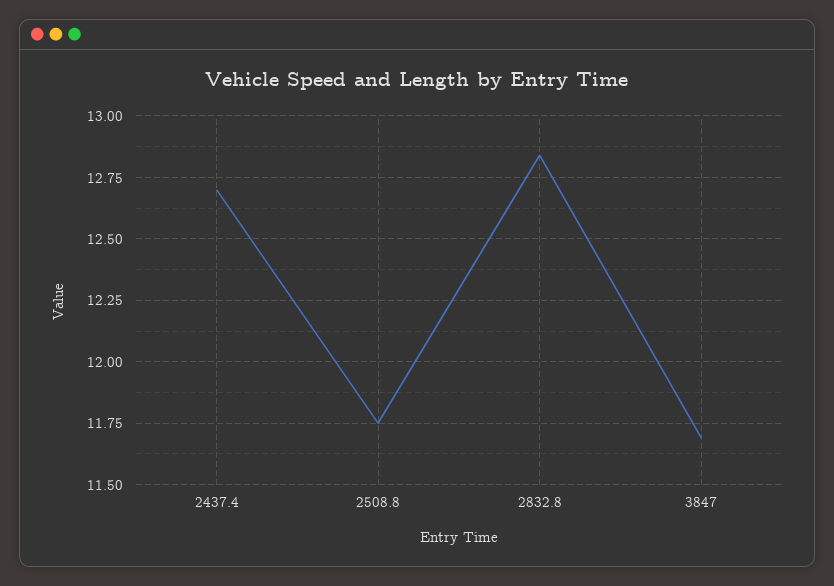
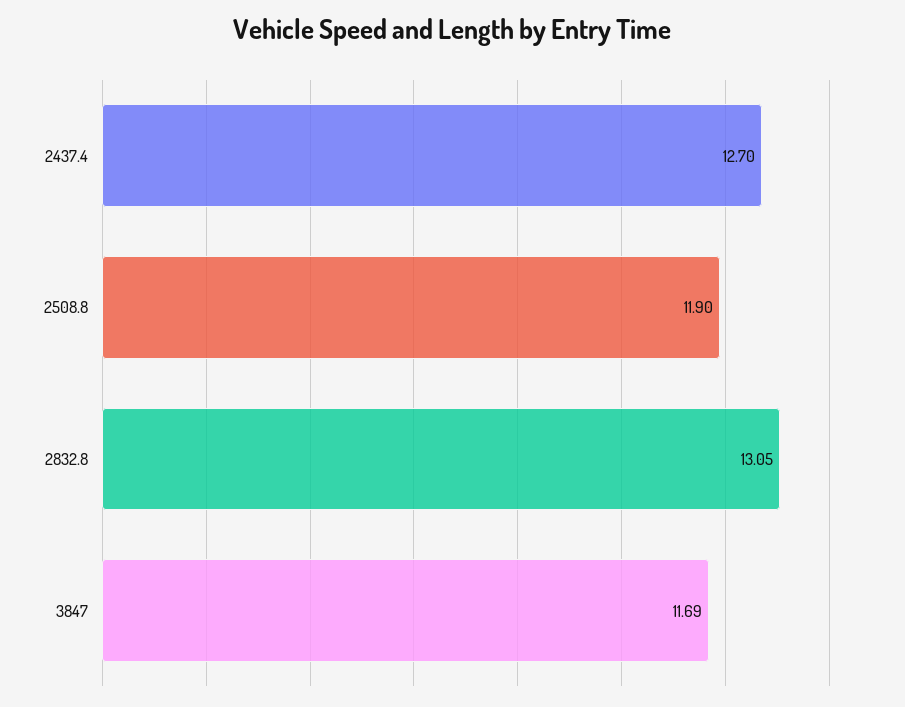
2508.8: 11.75 -> 11.9
2832.8: 12.85 -> 13.05

